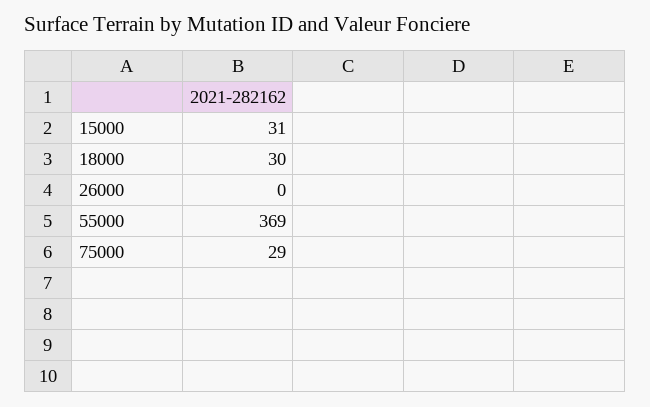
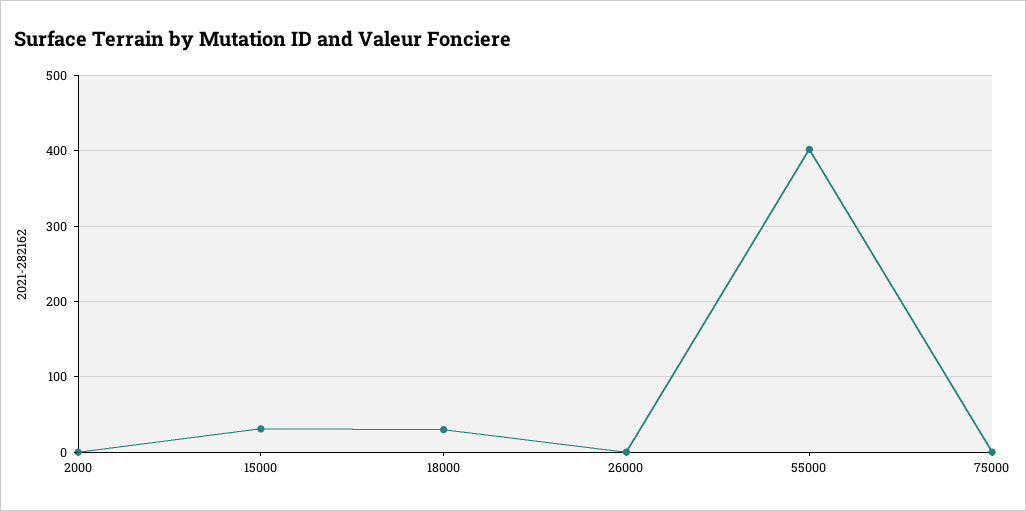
55000: 369 -> 400
75000: 29 -> 0
2000: none -> 0

